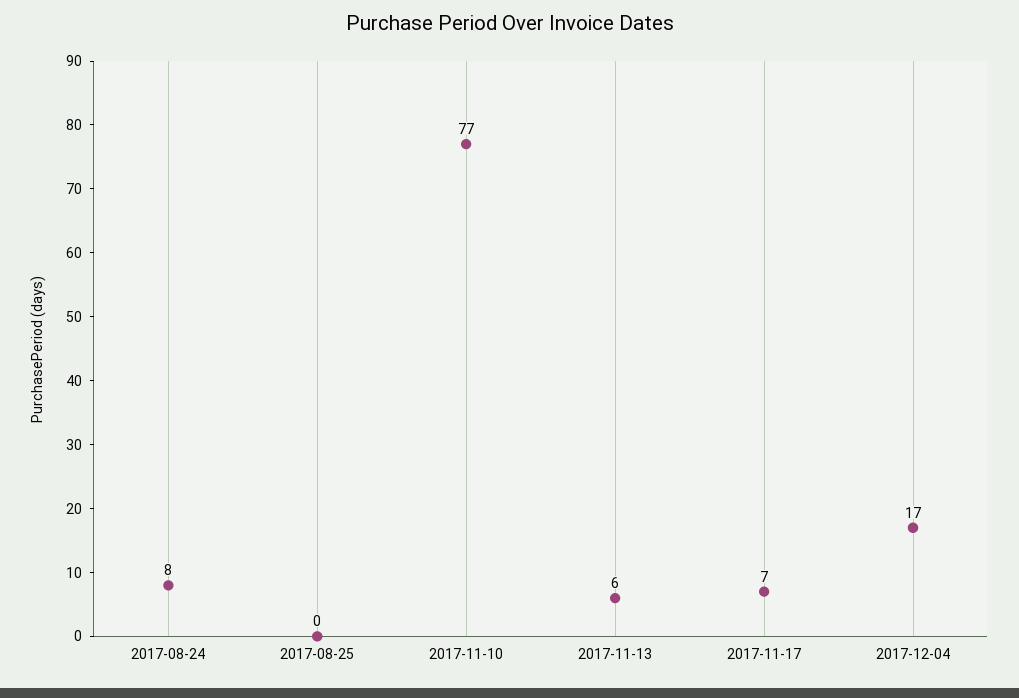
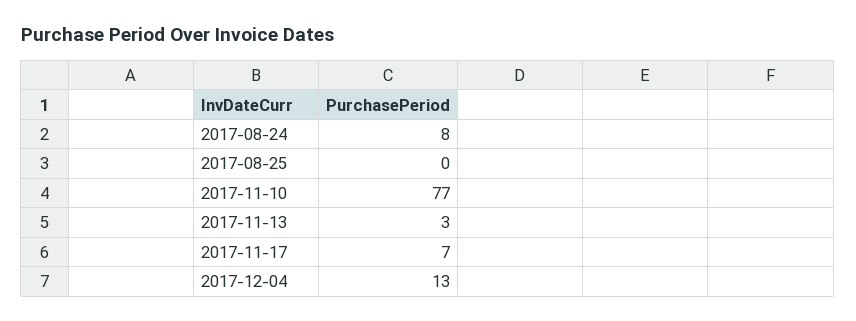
2017-11-13: 6 -> 3
2017-12-04: 17 -> 13

